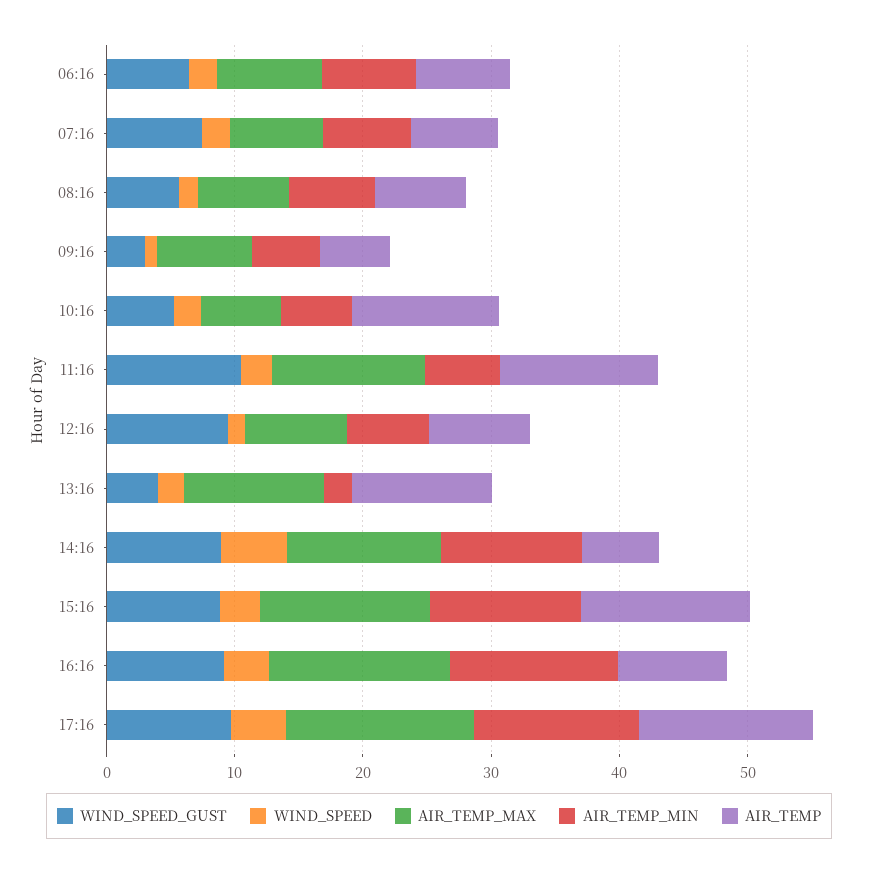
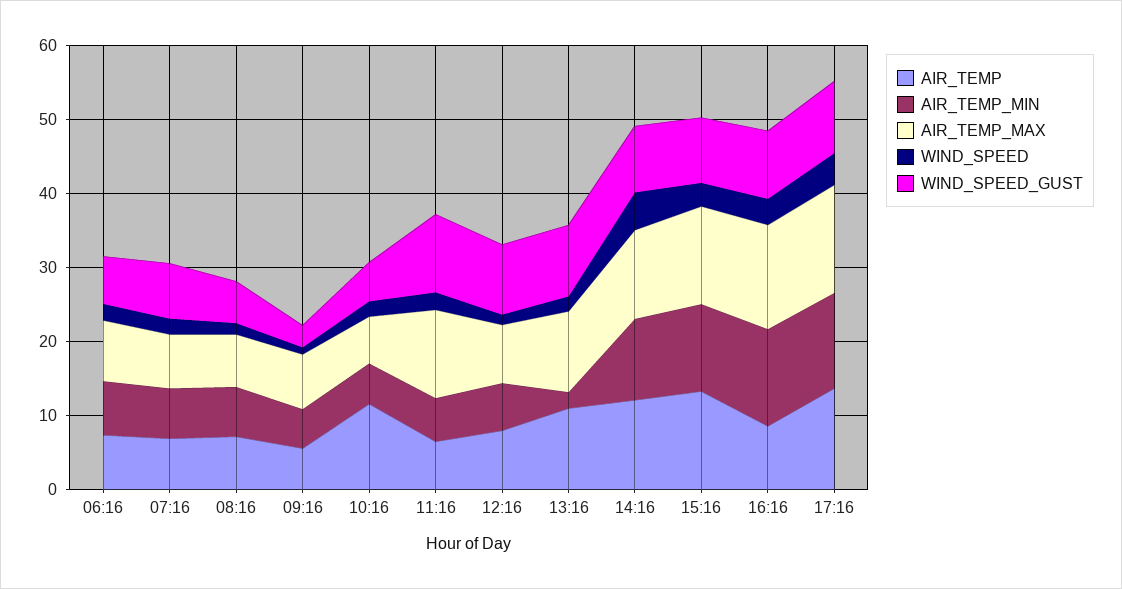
AIR_TEMP, 11:16: 12 -> 6
WIND_SPEED_GUST, 13:16: 4 -> 10
AIR_TEMP, 14:16: 6 -> 12

